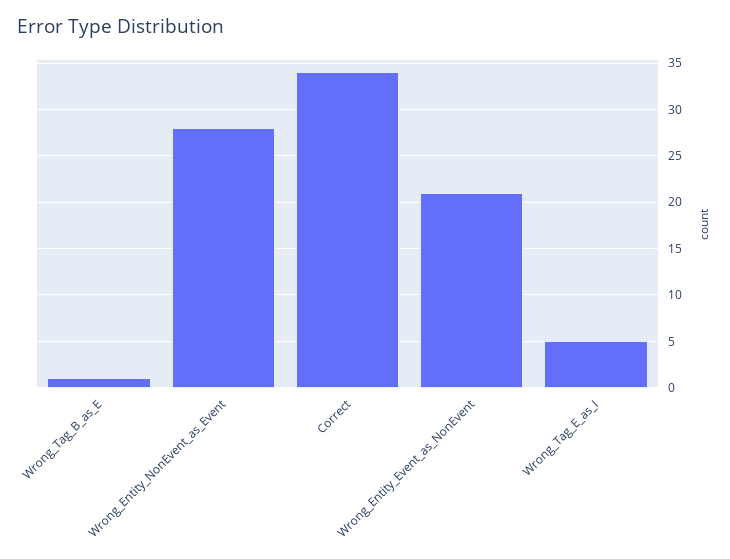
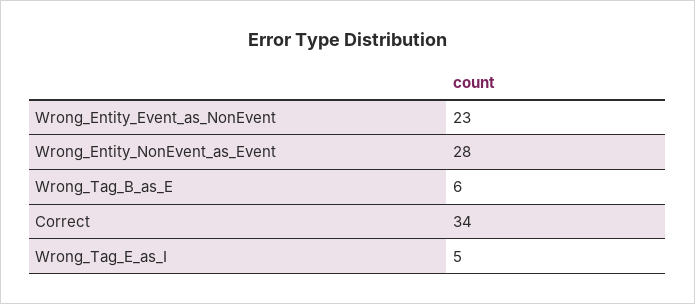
Wrong_Tag_B_as_E: 1 -> 6
Wrong_Entity_Event_as_NonEvent: 21 -> 23

